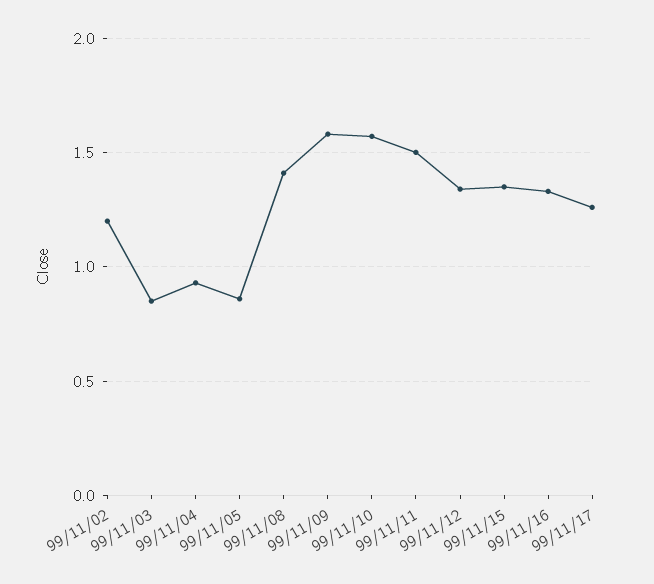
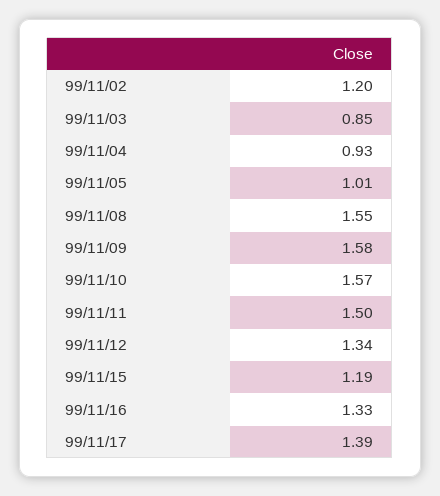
99/11/05: 0.85 -> 1.01
99/11/08: 1.4 -> 1.55
99/11/15: 1.35 -> 1.19
99/11/17: 1.25 -> 1.39

